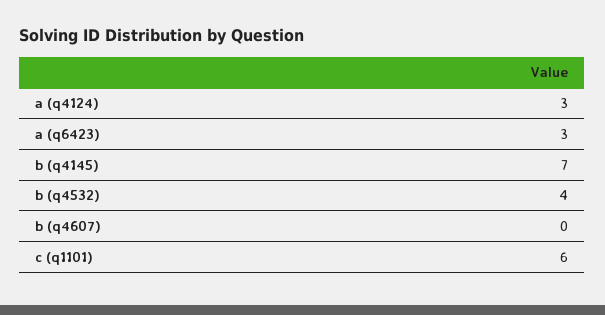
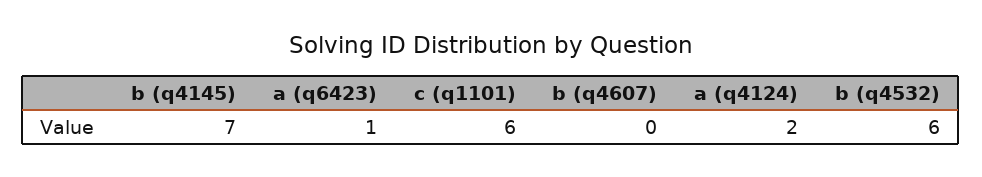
a (q4124): 3 -> 2
a (q6423): 3 -> 1
b (q4532): 4 -> 6

